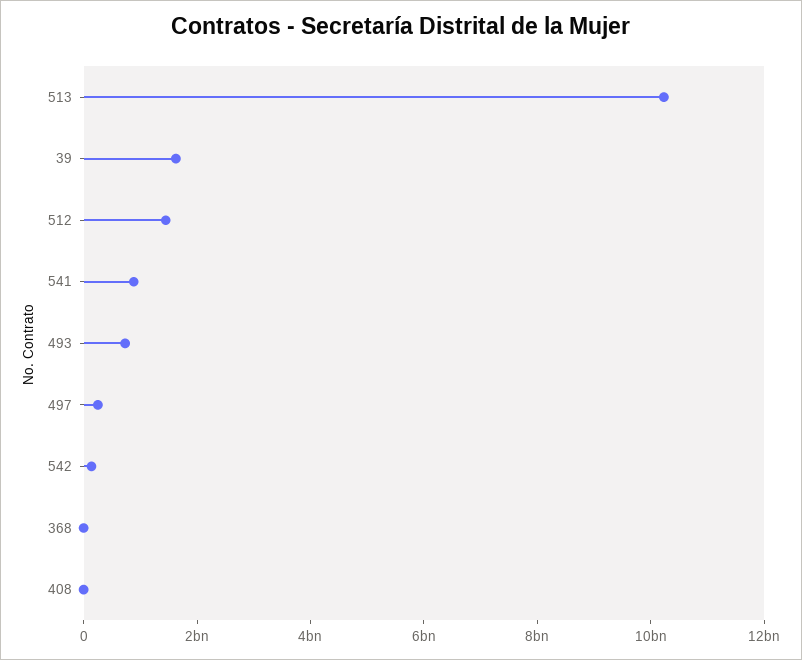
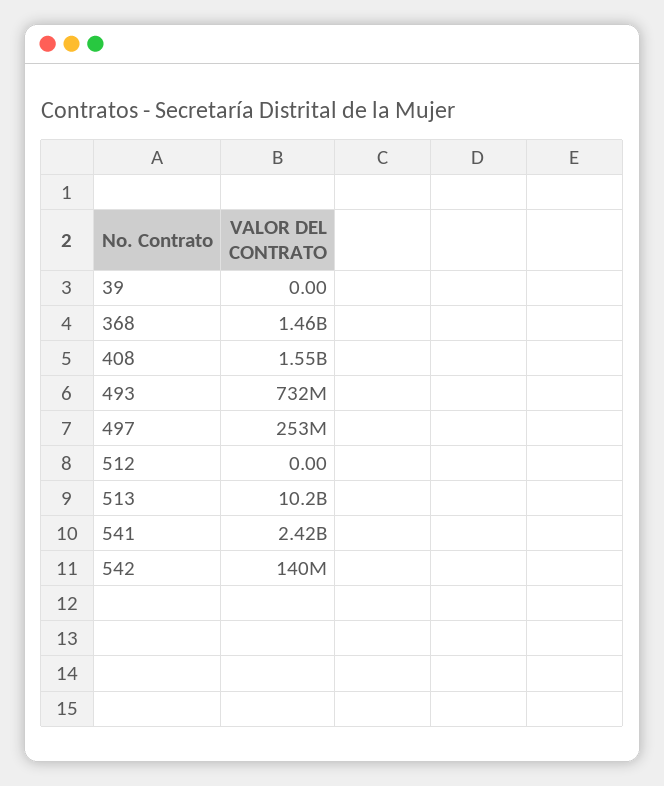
39: 1500000000 -> 0
512: 1500000000 -> 0
541: 1000000000 -> 2420000000
368: 0 -> 1460000000
408: 0 -> 1550000000

